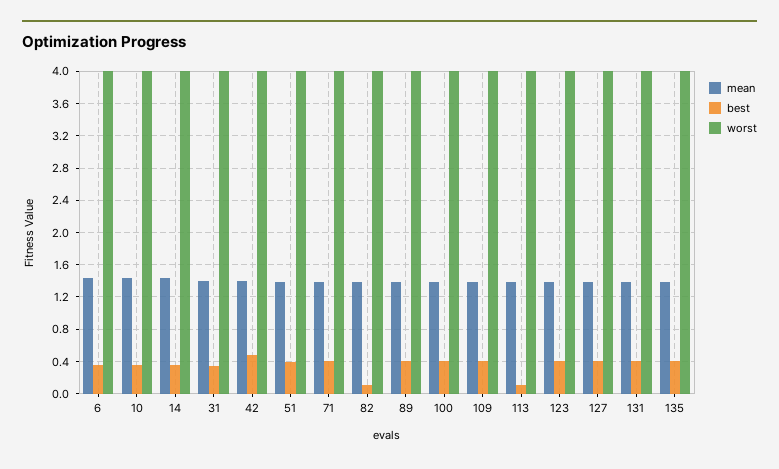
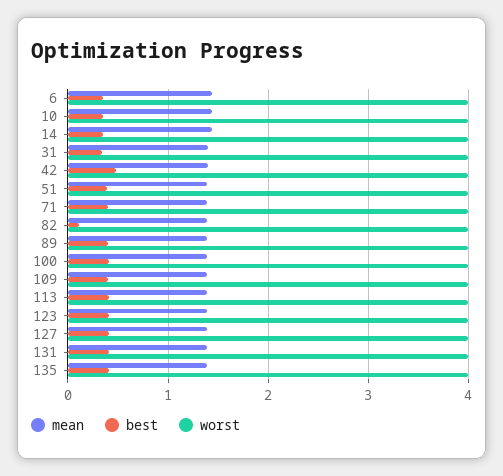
best, 113: 0.1 -> 0.4

